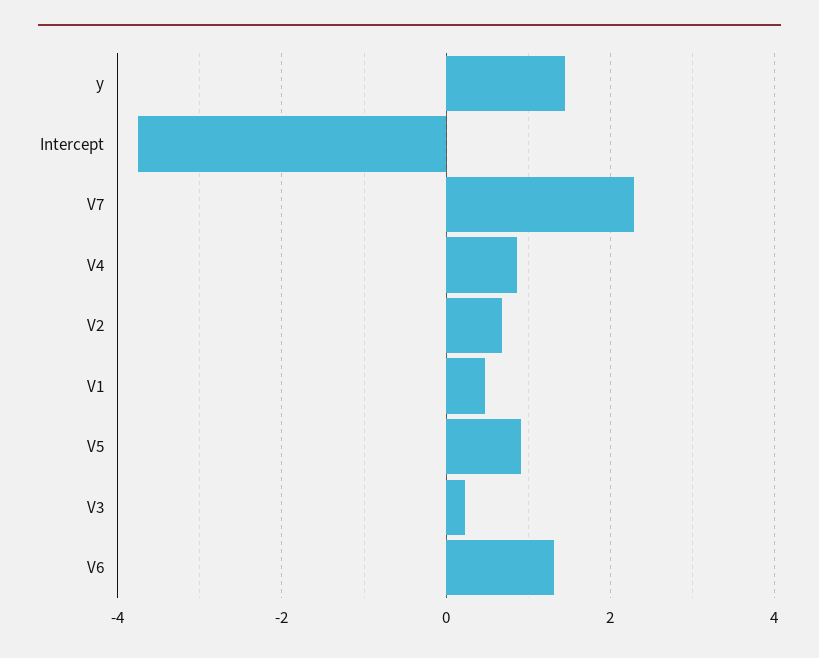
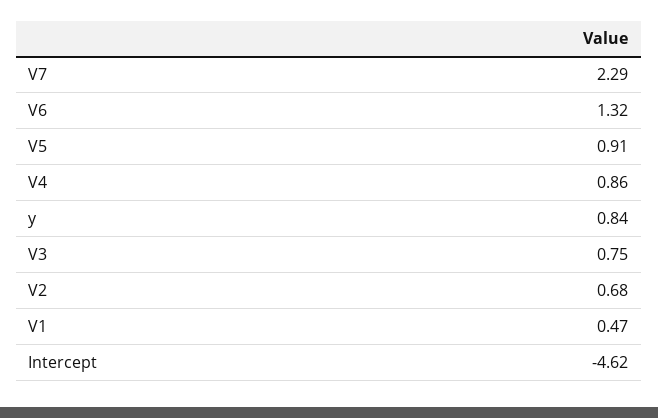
y: 1.4 -> 0.84
Intercept: -3.8 -> -4.62
V3: 0.2 -> 0.75

